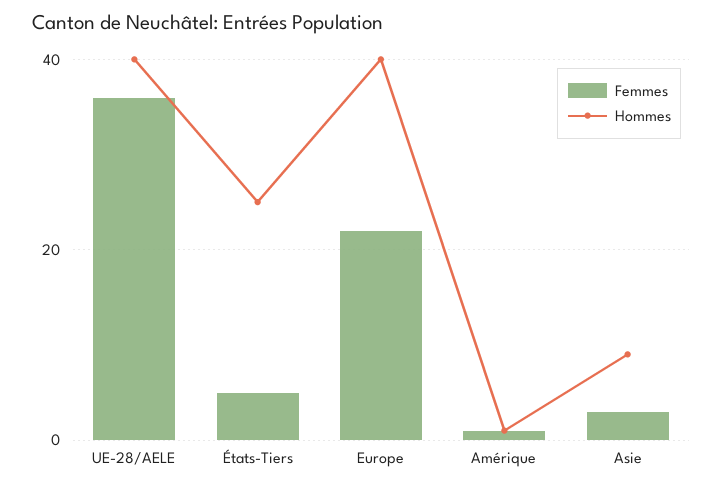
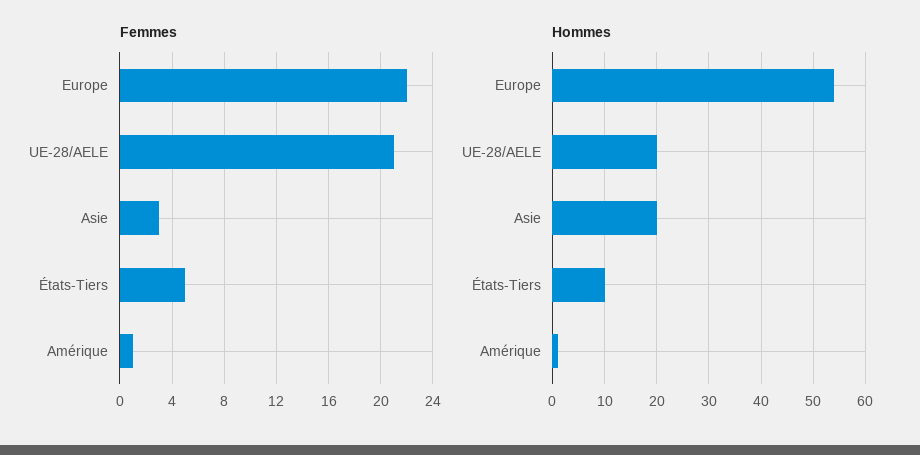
Femmes, UE-28/AELE: 35 -> 21
Hommes, UE-28/AELE: 40 -> 20
Hommes, États-Tiers: 25 -> 10
Hommes, Europe: 40 -> 55
Hommes, Asie: 10 -> 20

